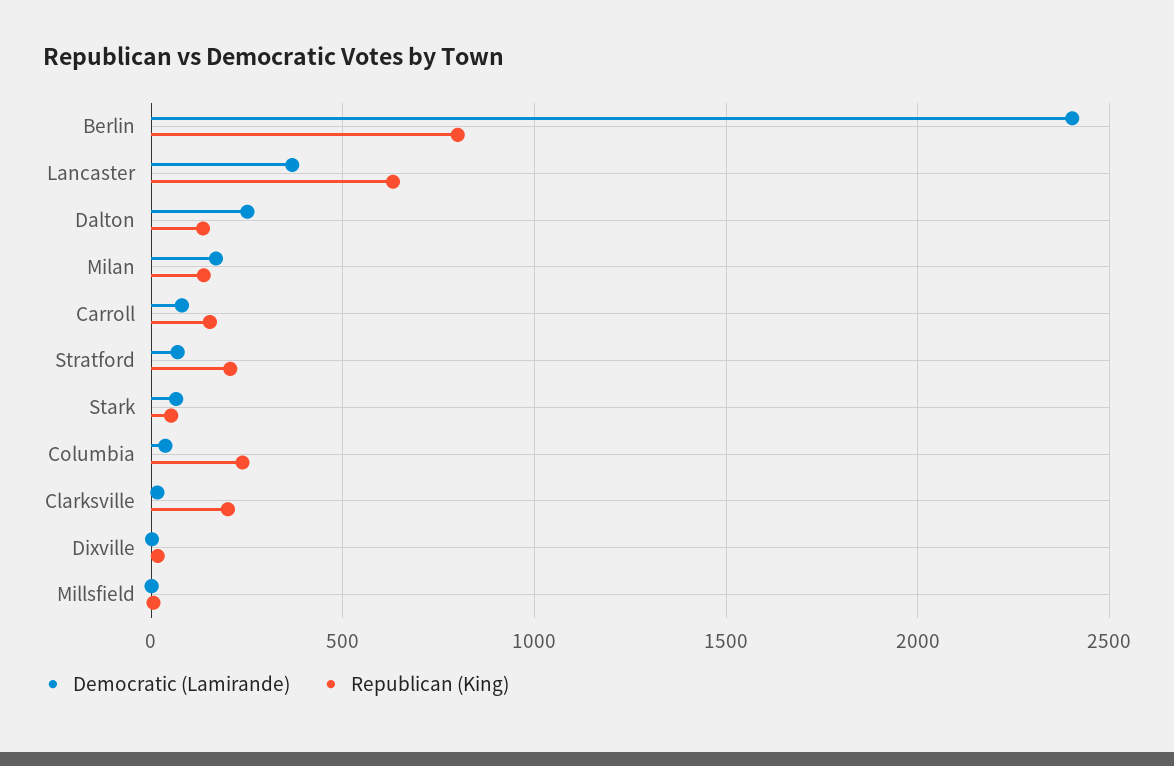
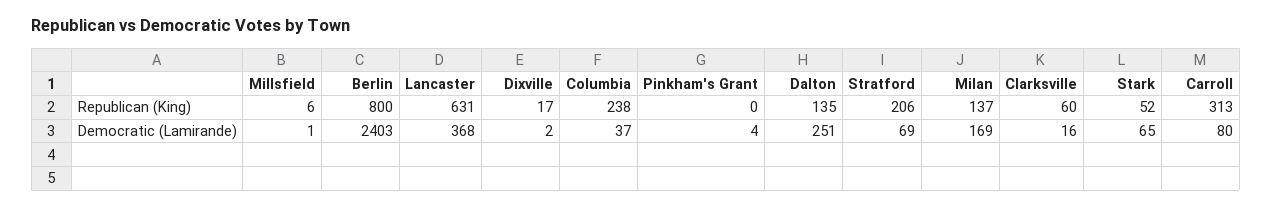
Republican (King), Carroll: 150 -> 313
Republican (King), Clarksville: 200 -> 60
Republican (King), Pinkham's Grant: none -> 0
Democratic (Lamirande), Pinkham's Grant: none -> 4

